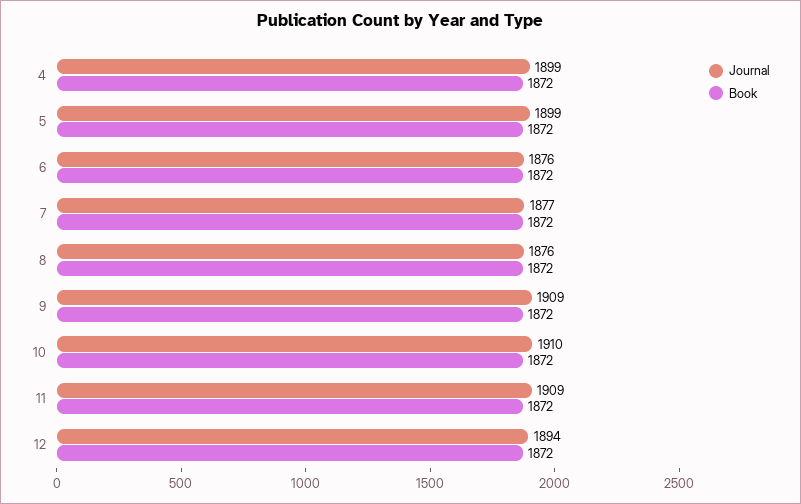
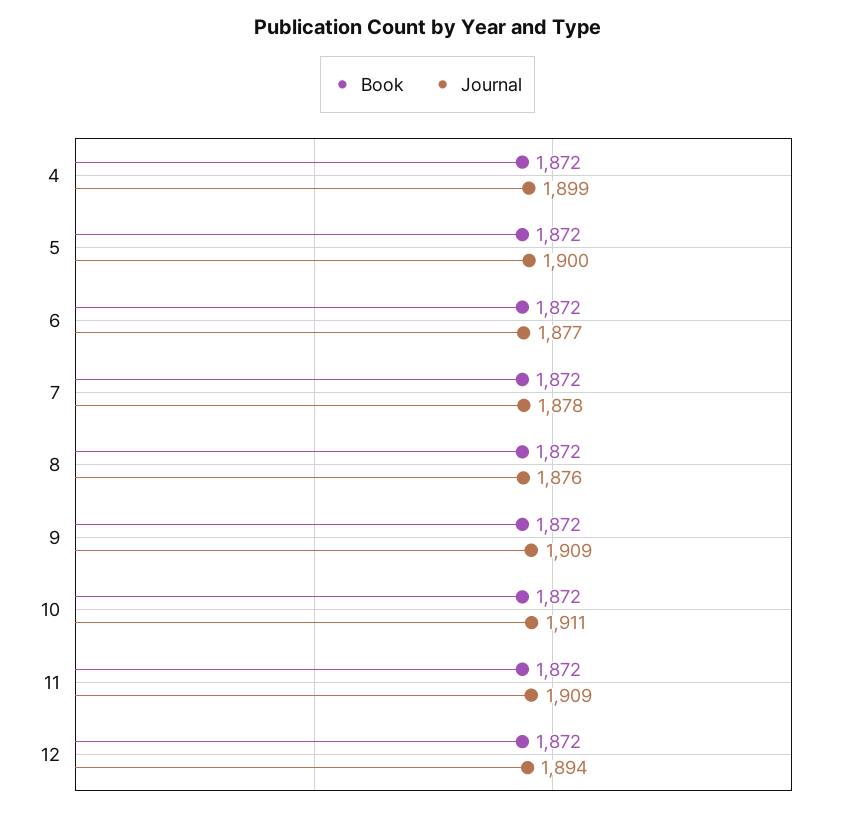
Journal, 5: 1899 -> 1900
Journal, 6: 1876 -> 1877
Journal, 7: 1877 -> 1878
Journal, 10: 1910 -> 1911

